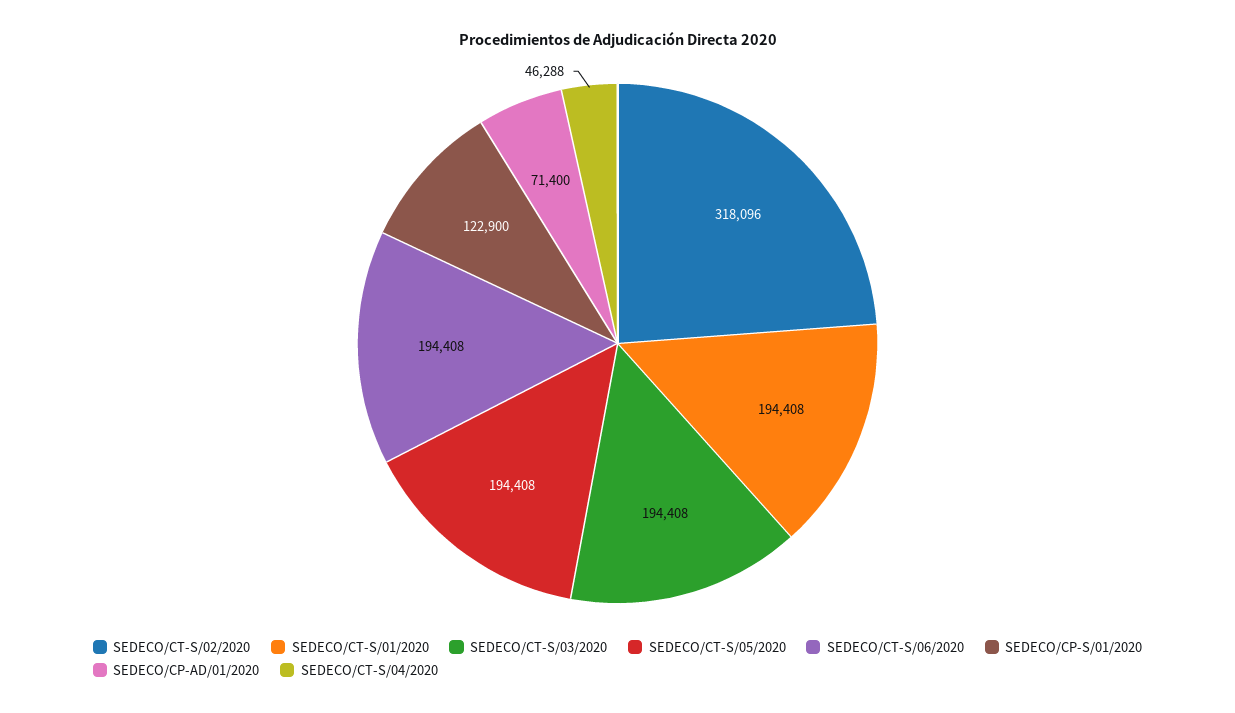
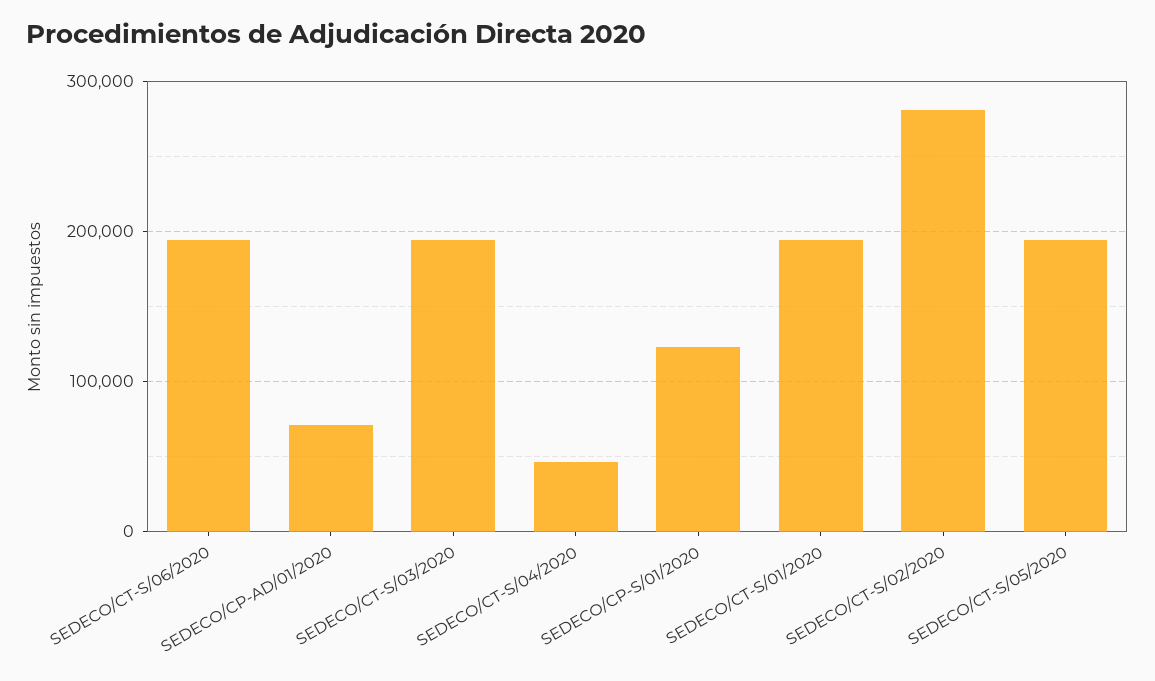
SEDECO/CT-S/02/2020: 318096 -> 280000

